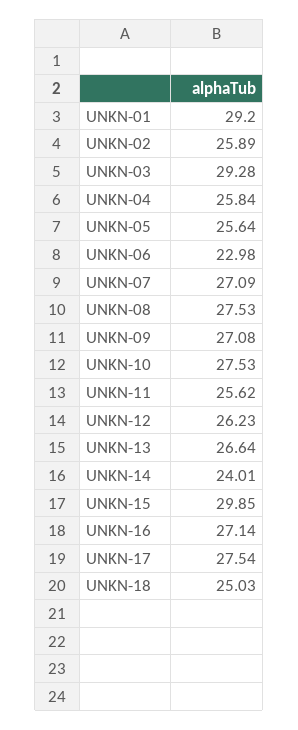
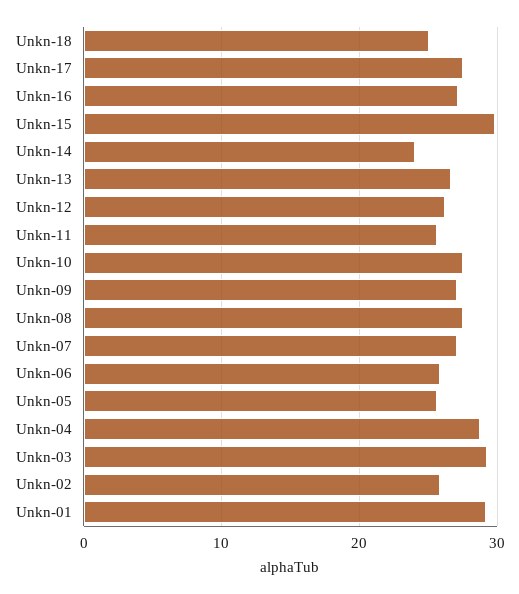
UNKN-04: 25.84 -> 29
UNKN-06: 22.98 -> 26

